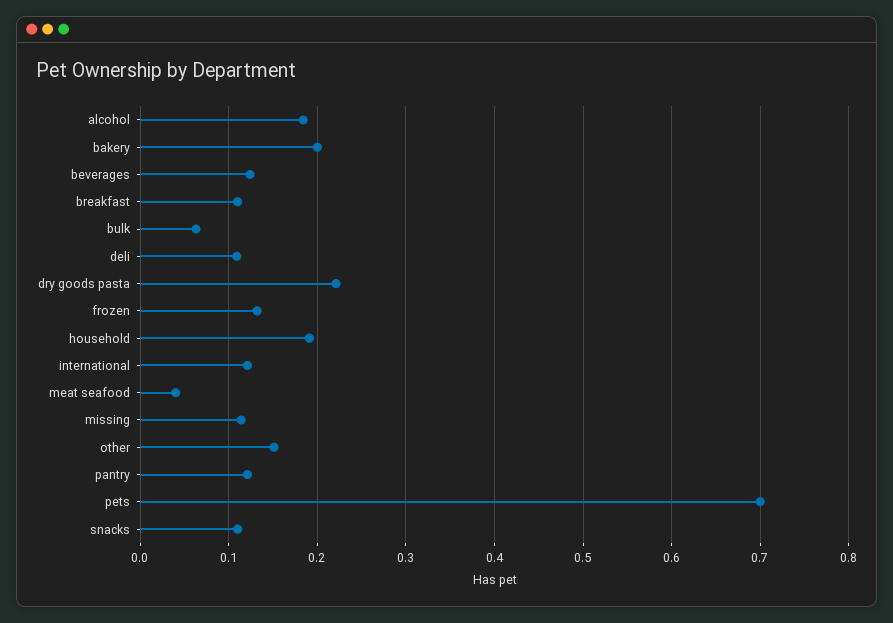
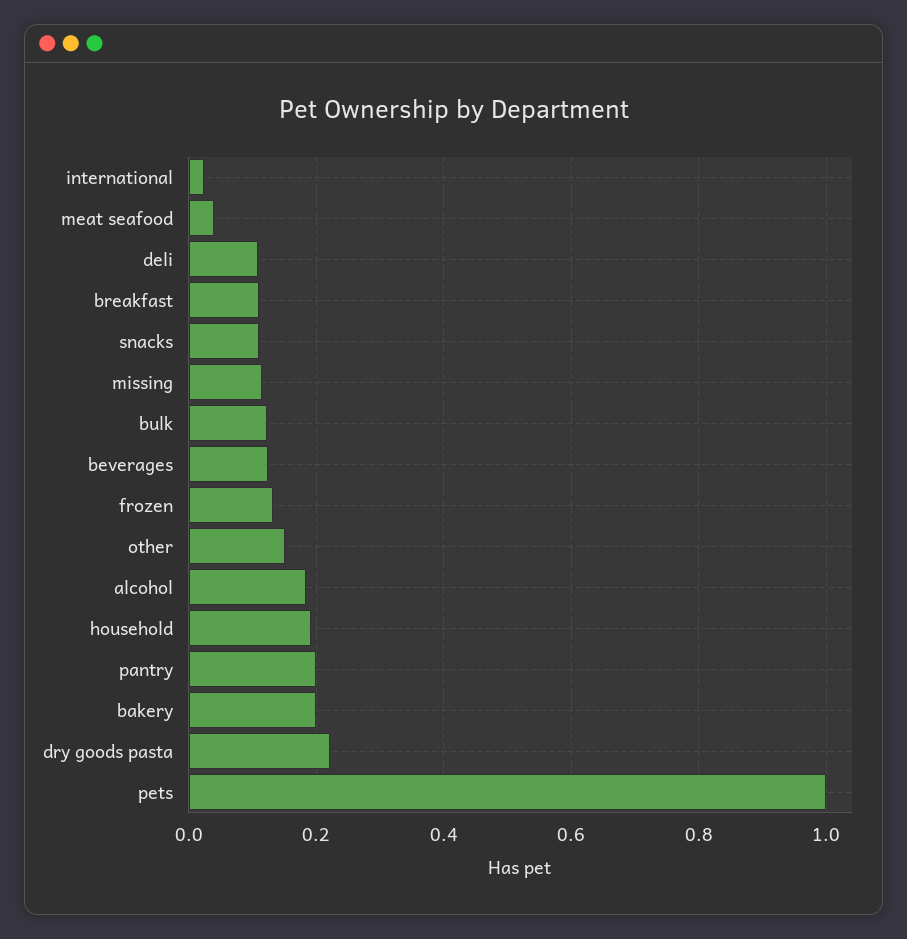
bulk: 0.06 -> 0.12
international: 0.12 -> 0.02
pantry: 0.12 -> 0.2
pets: 0.7 -> 1

